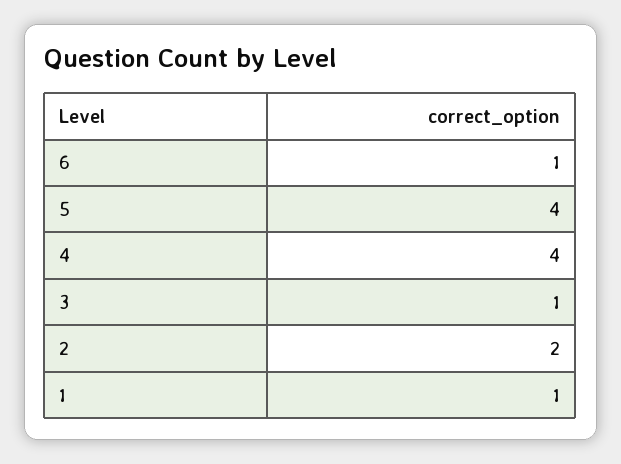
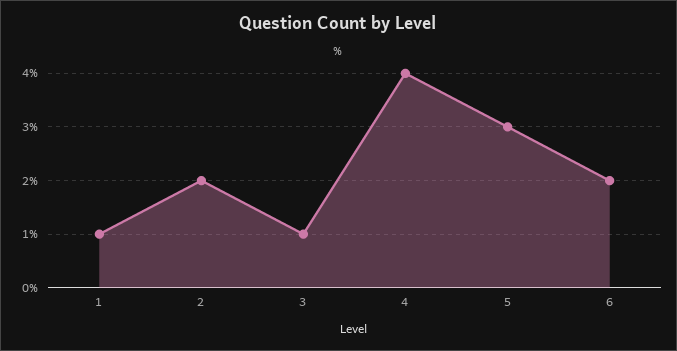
6: 1 -> 2
5: 4 -> 3

